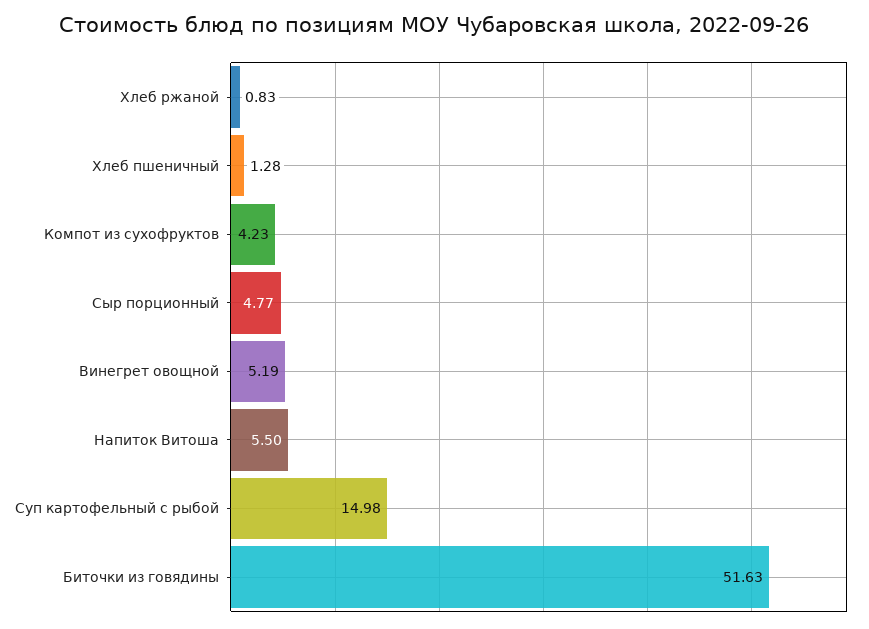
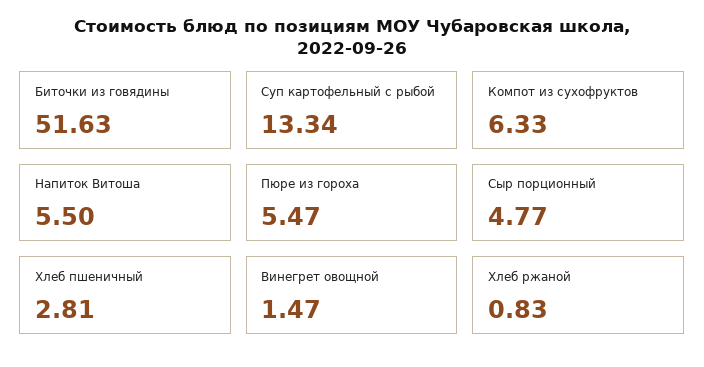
Хлеб пшеничный: 1.28 -> 2.81
Компот из сухофруктов: 4.23 -> 6.33
Винегрет овощной: 5.19 -> 1.47
Суп картофельный с рыбой: 14.98 -> 13.34
Пюре из гороха: none -> 5.47

